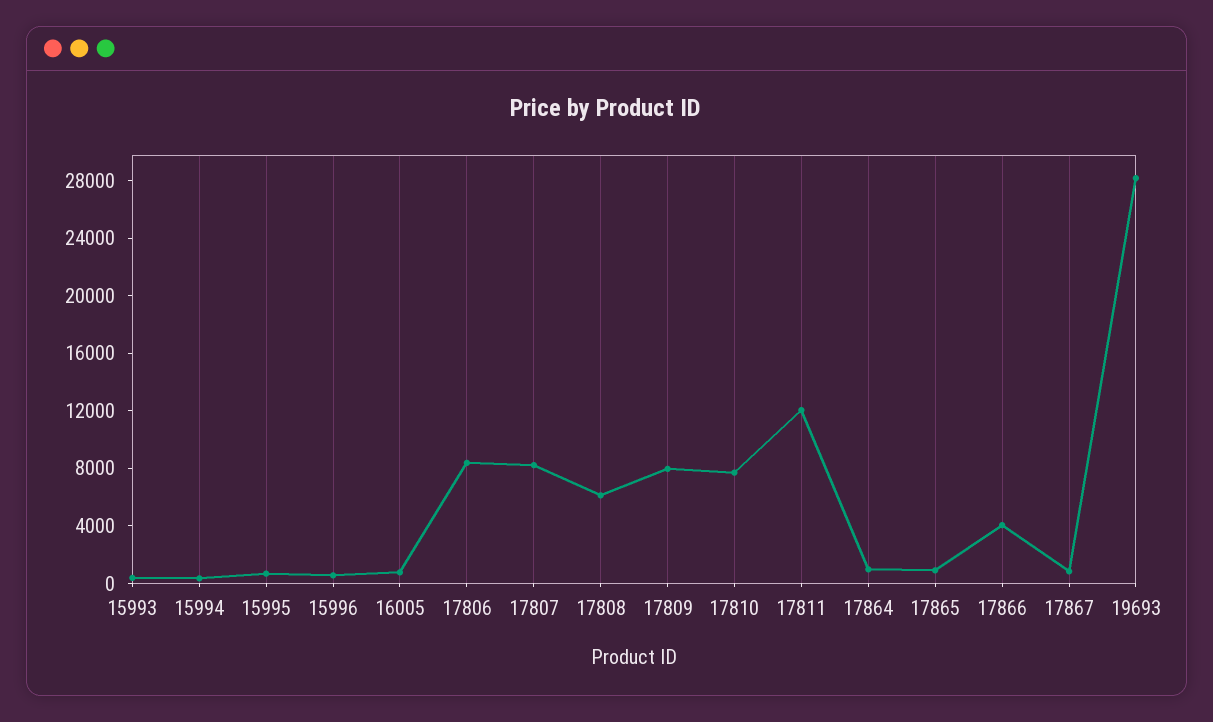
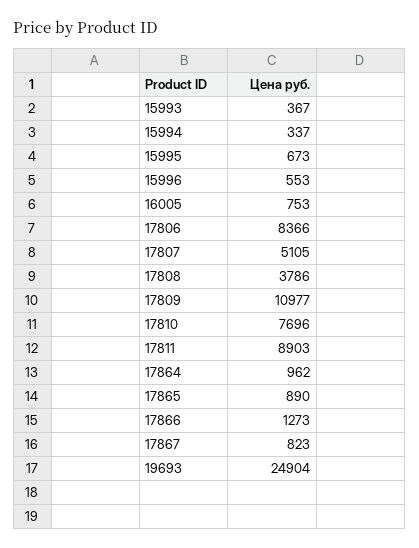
17807: 8000 -> 5105
17808: 6000 -> 3786
17809: 8000 -> 10977
17811: 12000 -> 8903
17866: 4000 -> 1273
19693: 28000 -> 24904

